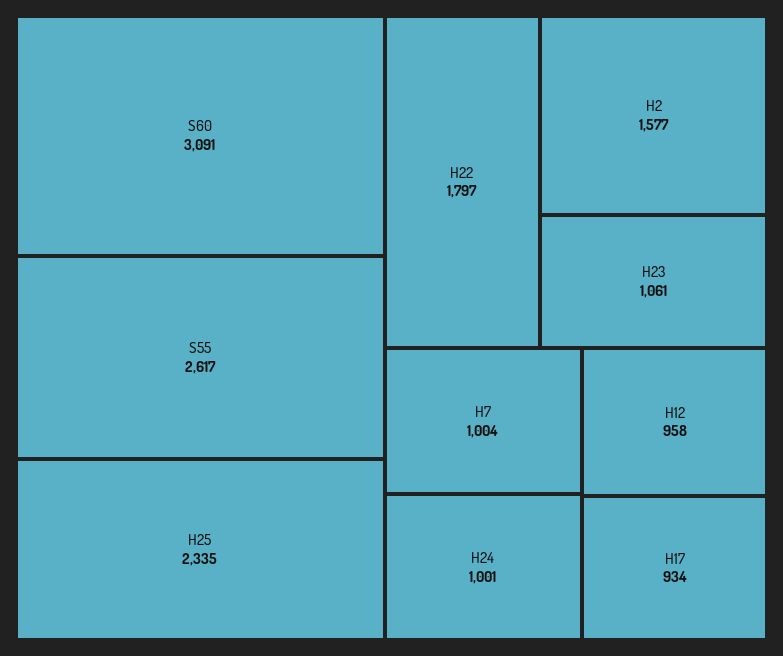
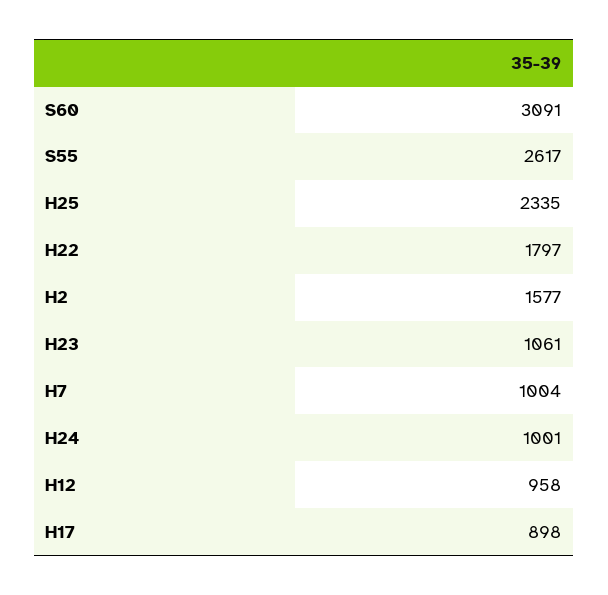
H17: 934 -> 898

